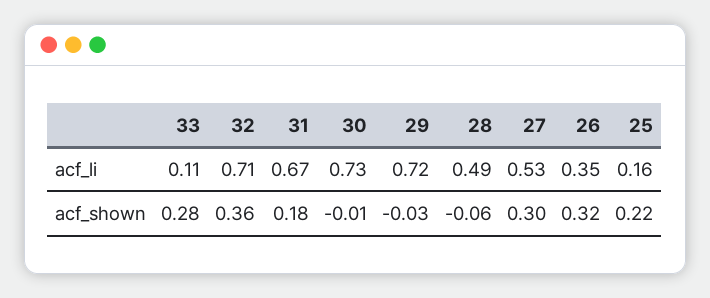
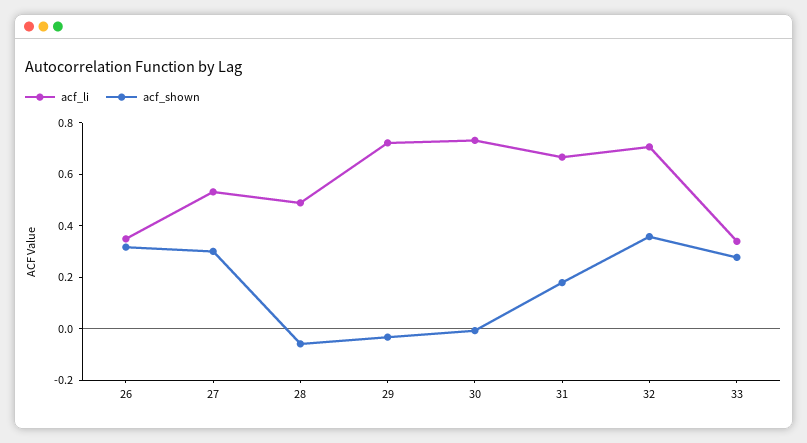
acf_li, 33: 0.11 -> 0.35
acf_li, 25: 0.16 -> none
acf_shown, 25: 0.22 -> none

